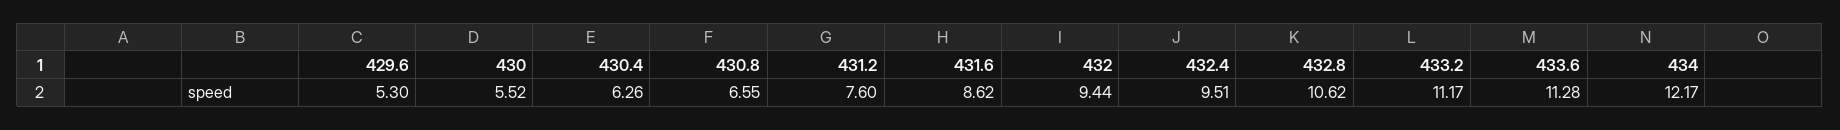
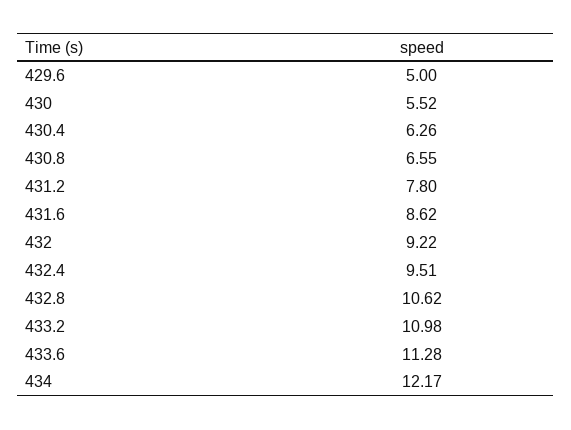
429.6: 5.3 -> 5
431.2: 7.6 -> 7.8
432: 9.44 -> 9.22
433.2: 11.17 -> 10.98

